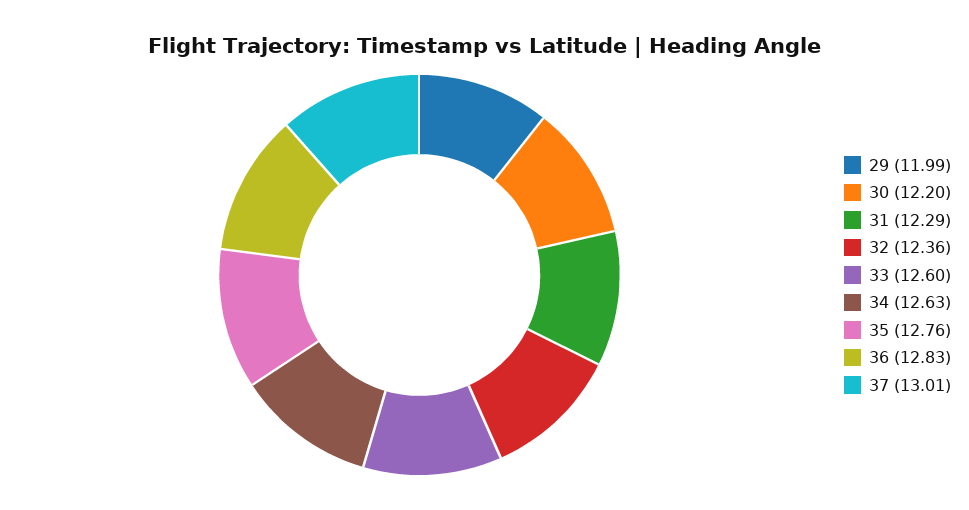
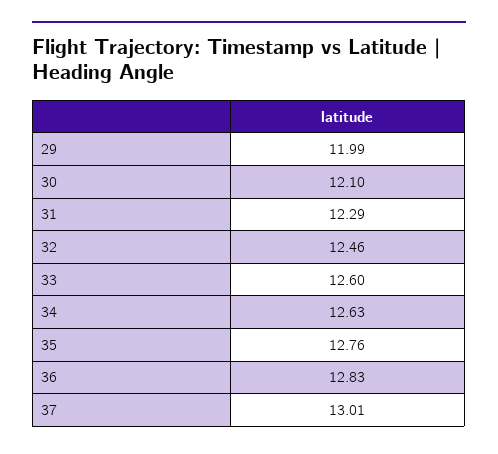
30: 12.2 -> 12.1
32: 12.36 -> 12.46

